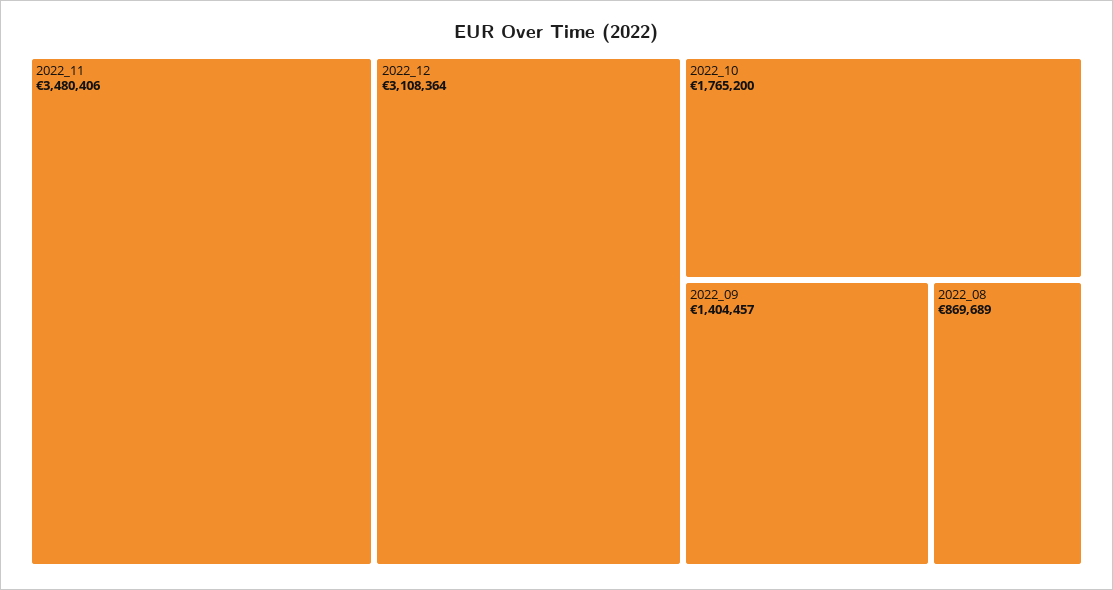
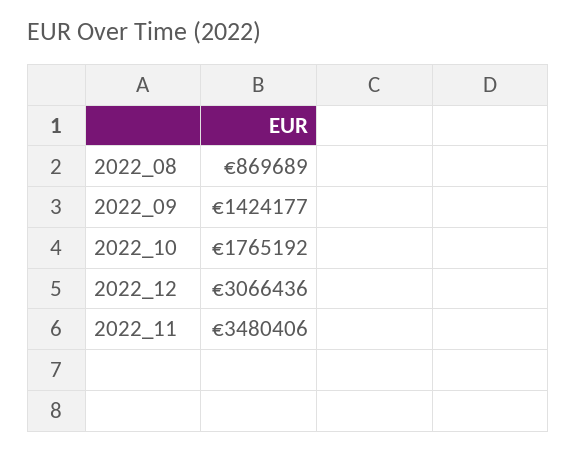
2022_12: 3108364 -> 3066436
2022_10: 1765200 -> 1765192
2022_09: 1404457 -> 1424177

